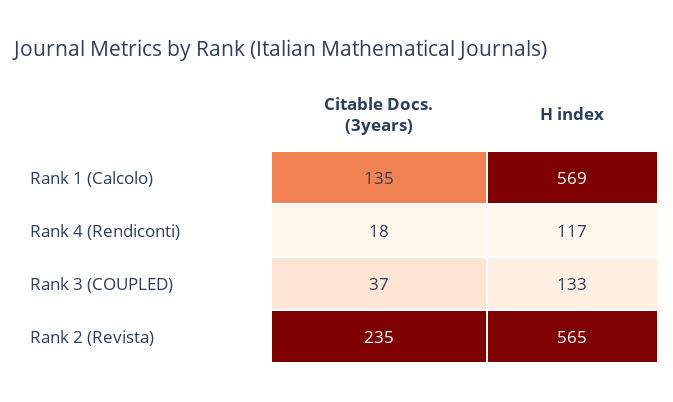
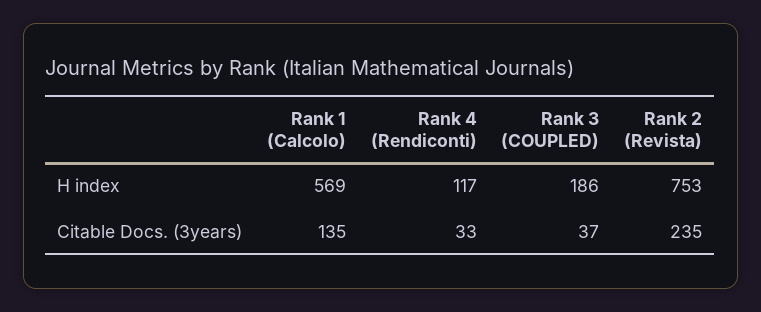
Citable Docs. (3years), Rank 4 (Rendiconti): 18 -> 33
H index, Rank 3 (COUPLED): 133 -> 186
H index, Rank 2 (Revista): 565 -> 753

